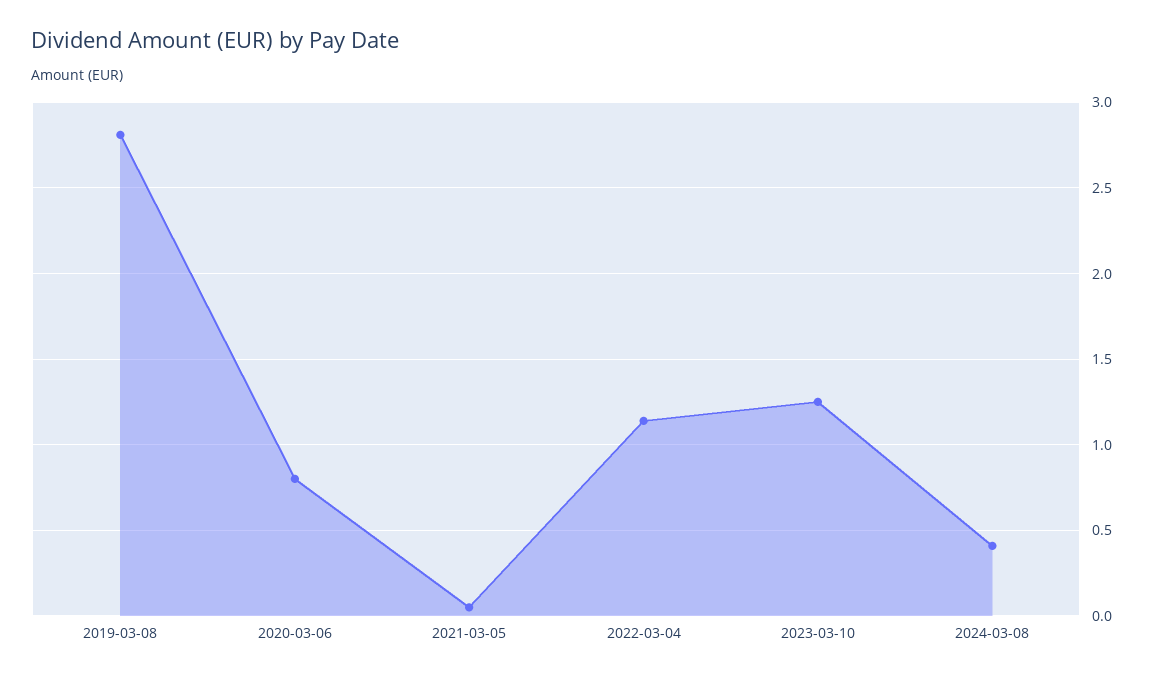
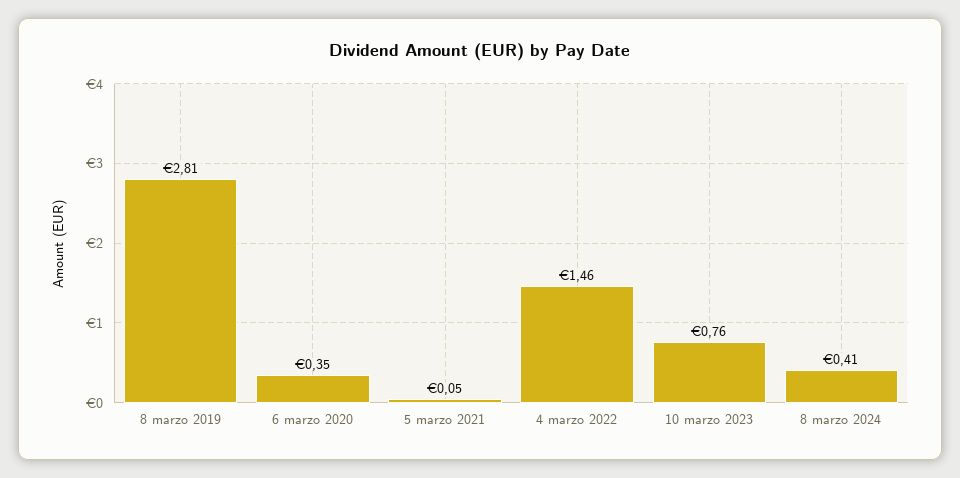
2020-03-06: 0.8 -> 0.35
2022-03-04: 1.15 -> 1.46
2023-03-10: 1.25 -> 0.76

